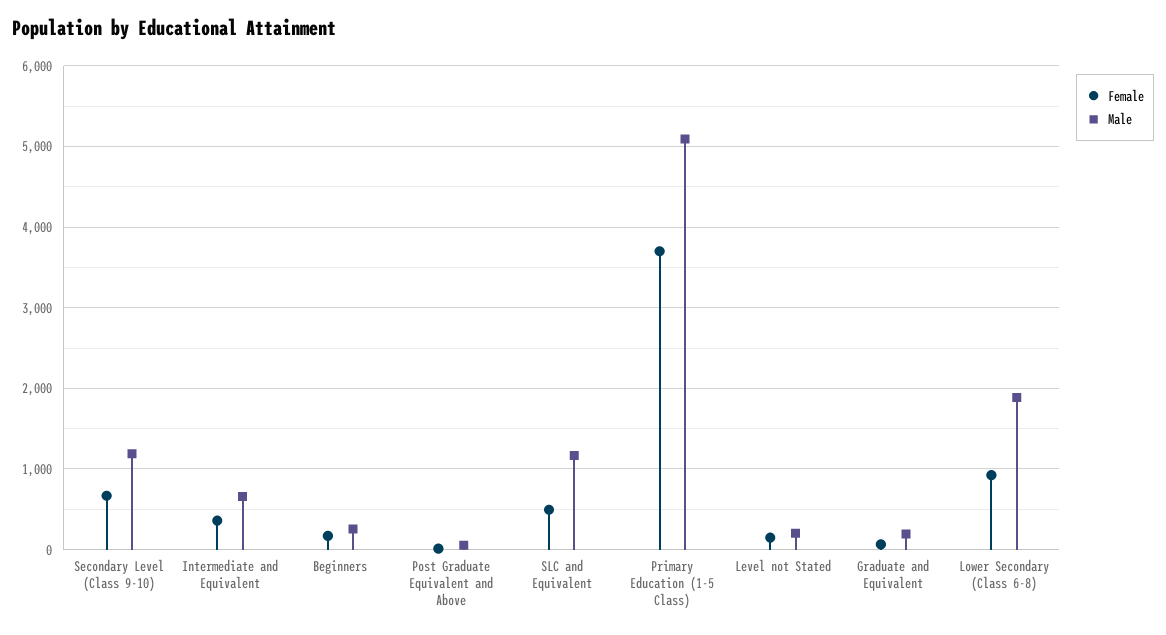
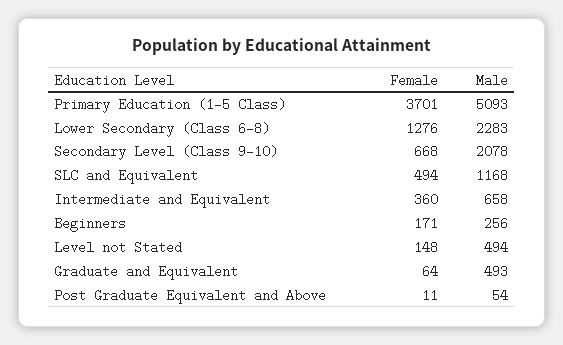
Male, Secondary Level (Class 9-10): 1200 -> 2078
Male, Level not Stated: 200 -> 494
Male, Graduate and Equivalent: 200 -> 493
Female, Lower Secondary (Class 6-8): 900 -> 1276
Male, Lower Secondary (Class 6-8): 1900 -> 2283

